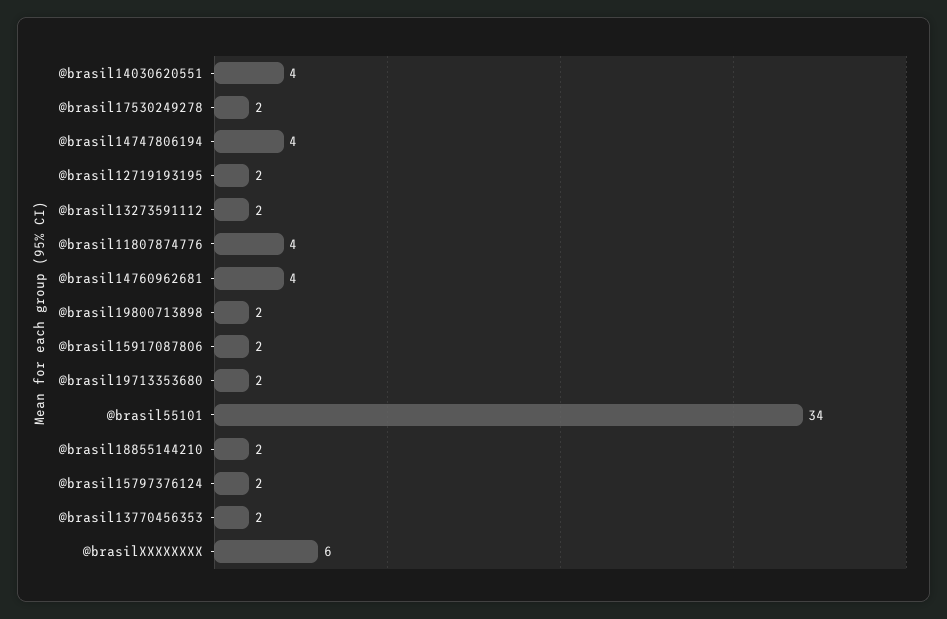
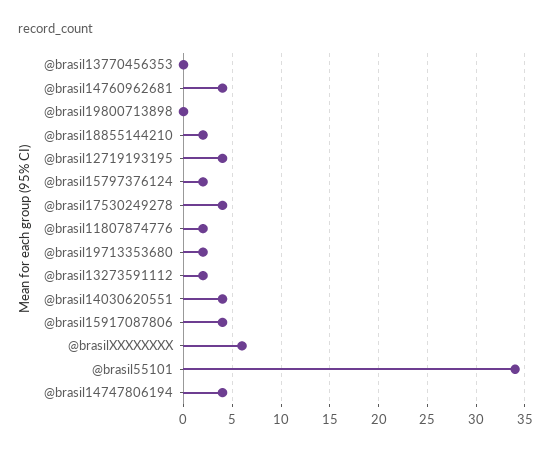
@brasil17530249278: 2 -> 4
@brasil12719193195: 2 -> 4
@brasil11807874776: 4 -> 2
@brasil19800713898: 2 -> 0
@brasil15917087806: 2 -> 4
@brasil13770456353: 2 -> 0

